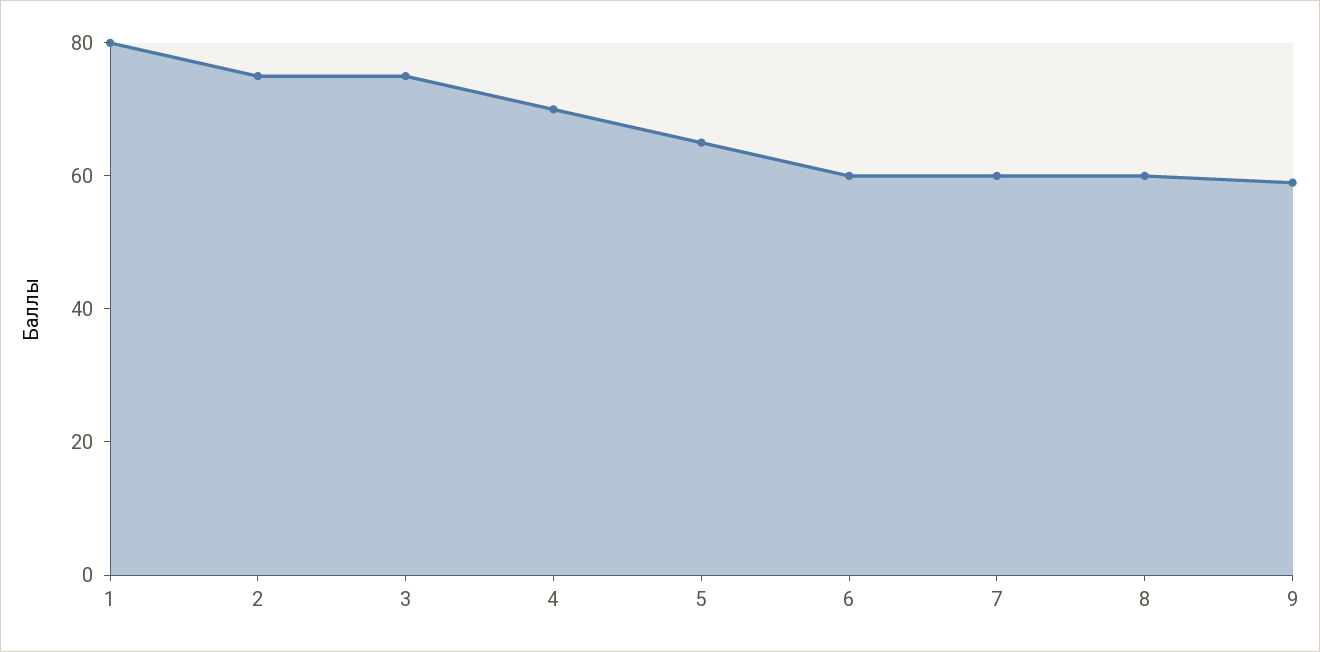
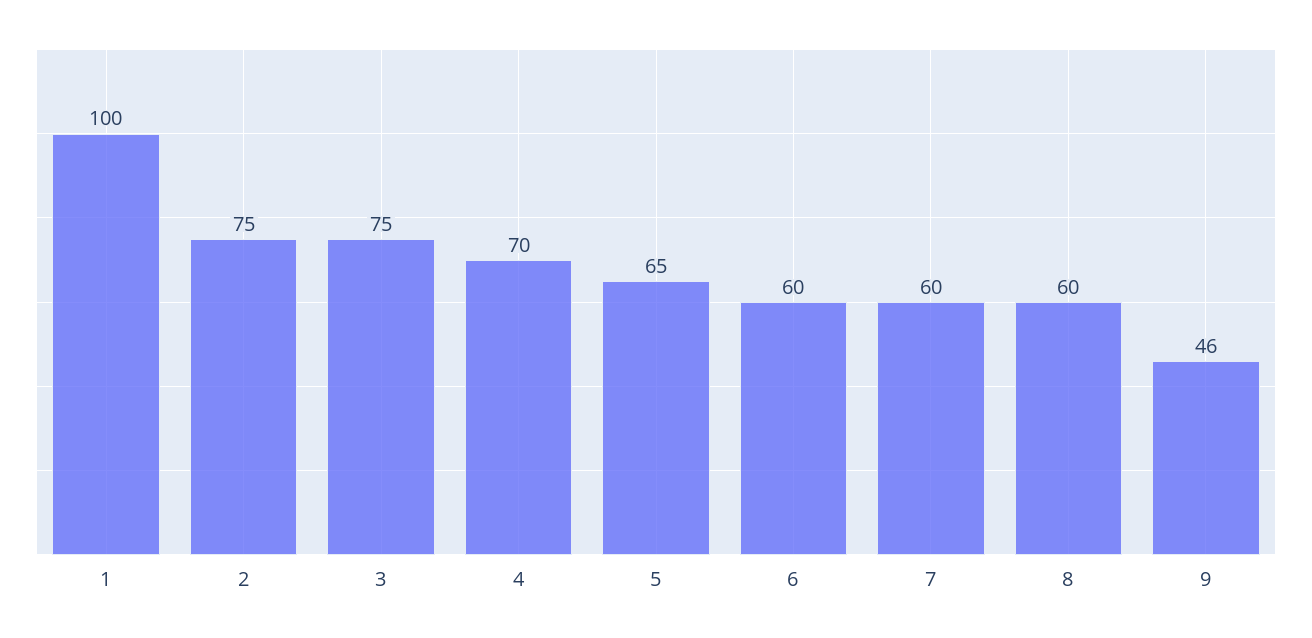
1: 80 -> 100
9: 60 -> 46

